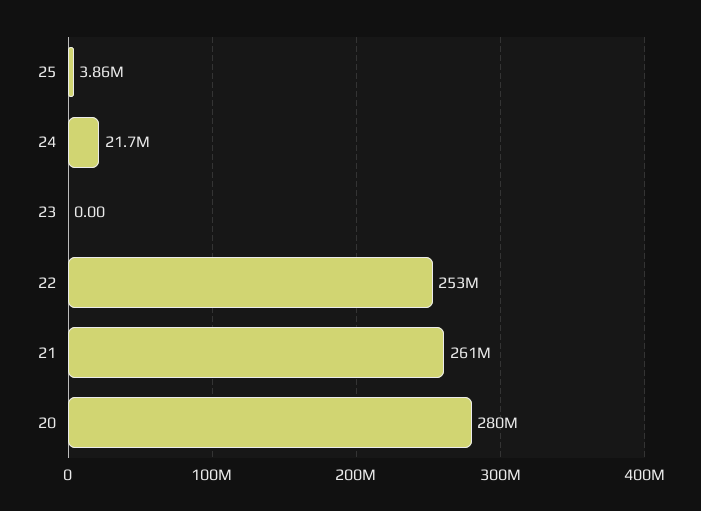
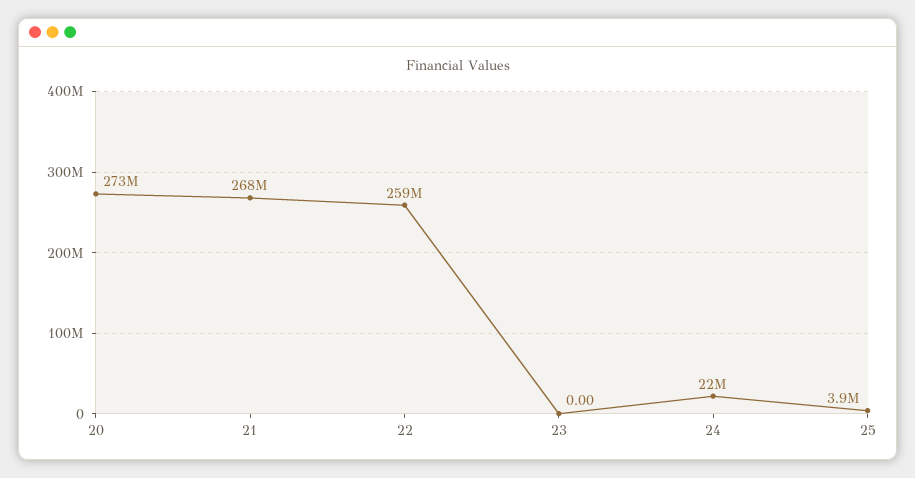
22: 253000000 -> 259000000
21: 261000000 -> 268000000
20: 280000000 -> 273000000

